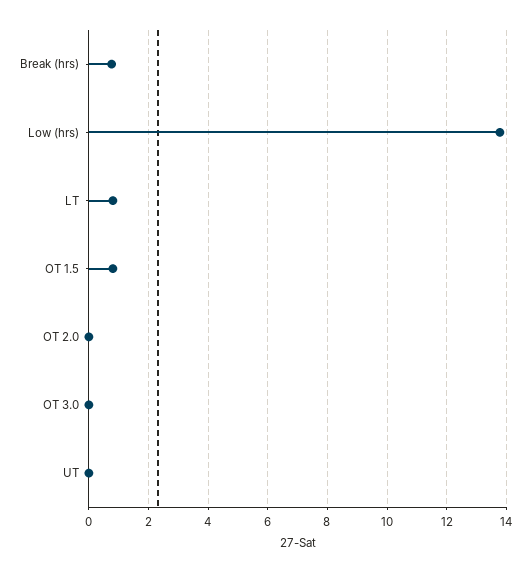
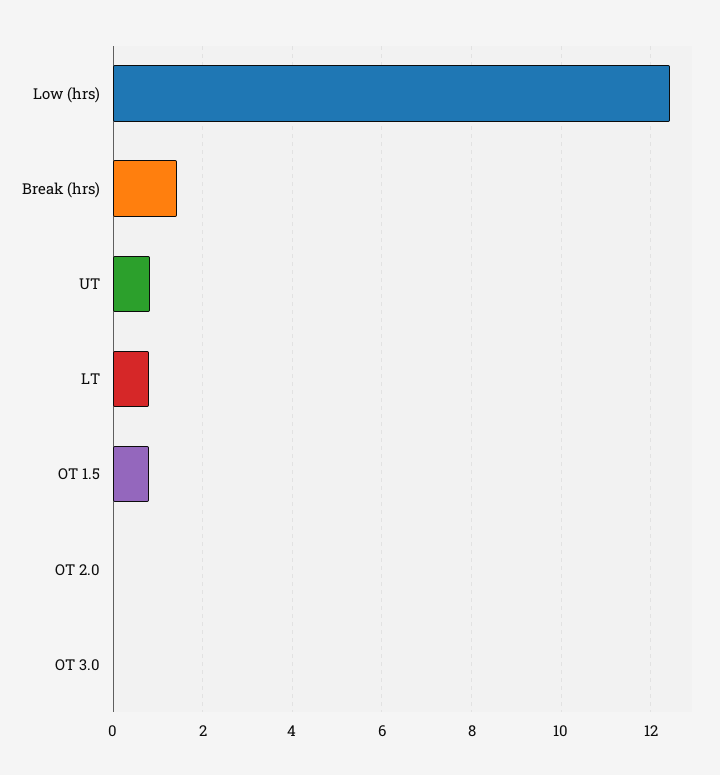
Break (hrs): 0.75 -> 1.4
Low (hrs): 13.75 -> 12.4
UT: 0 -> 0.8

